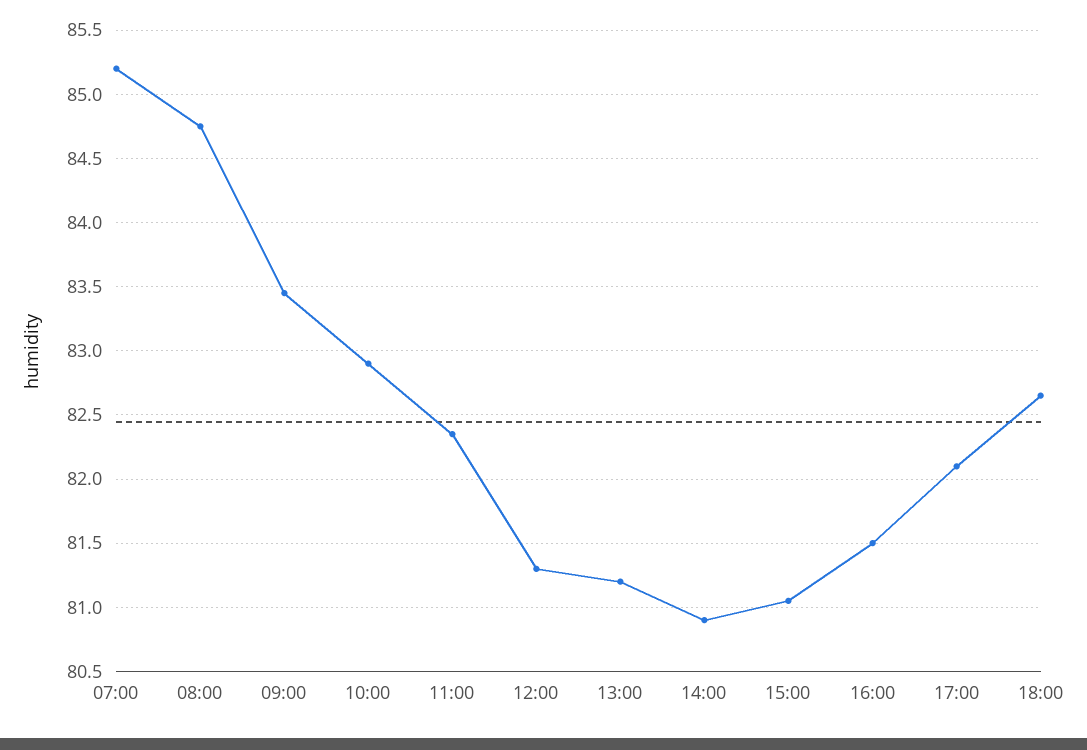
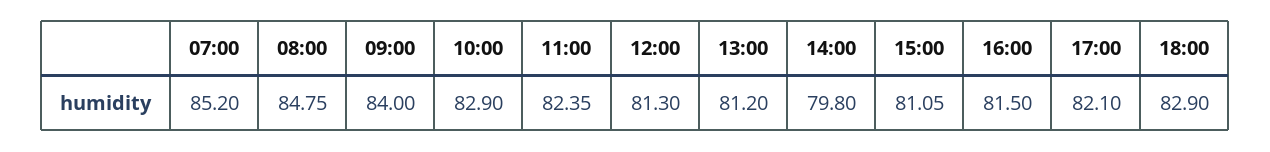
09:00: 83.45 -> 84
14:00: 80.9 -> 79.8
18:00: 82.65 -> 82.9

